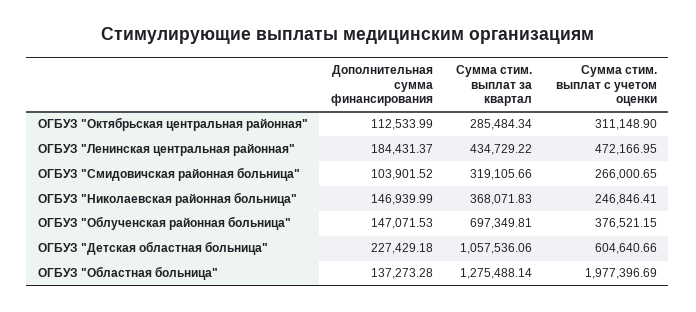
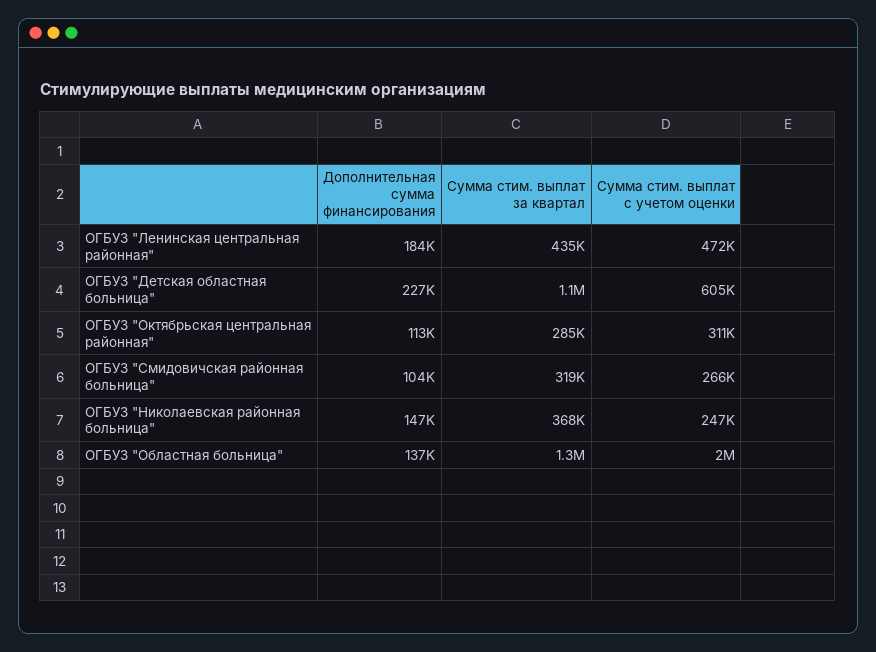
Дополнительная сумма финансирования, ОГБУЗ "Облученская районная больница": 147071.53 -> none
Сумма стим. выплат за квартал, ОГБУЗ "Облученская районная больница": 697349.81 -> none
Сумма стим. выплат с учетом оценки, ОГБУЗ "Облученская районная больница": 376521.15 -> none

